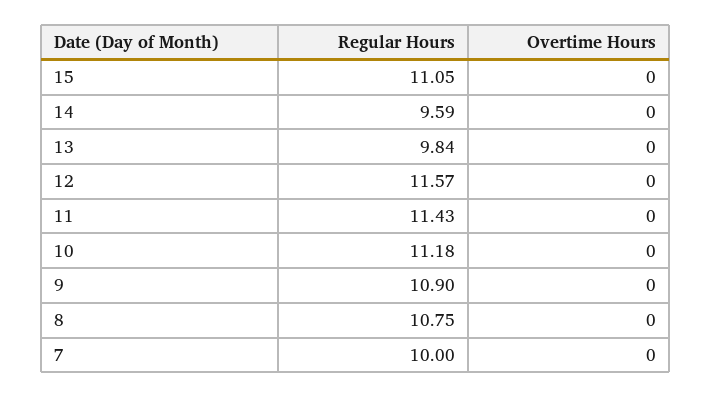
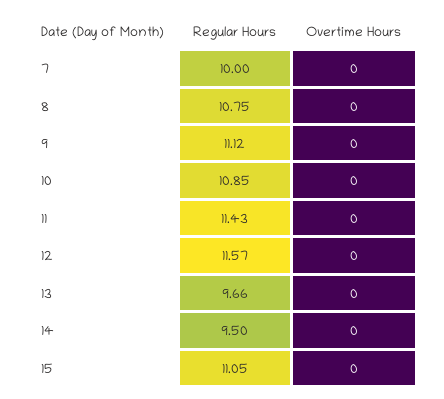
Regular Hours, 14: 9.59 -> 9.5
Regular Hours, 13: 9.84 -> 9.66
Regular Hours, 10: 11.18 -> 10.85
Regular Hours, 9: 10.9 -> 11.12

